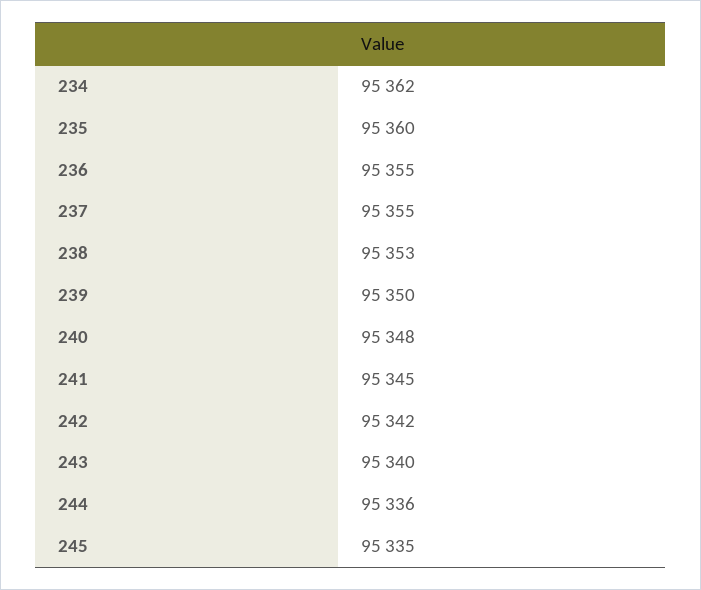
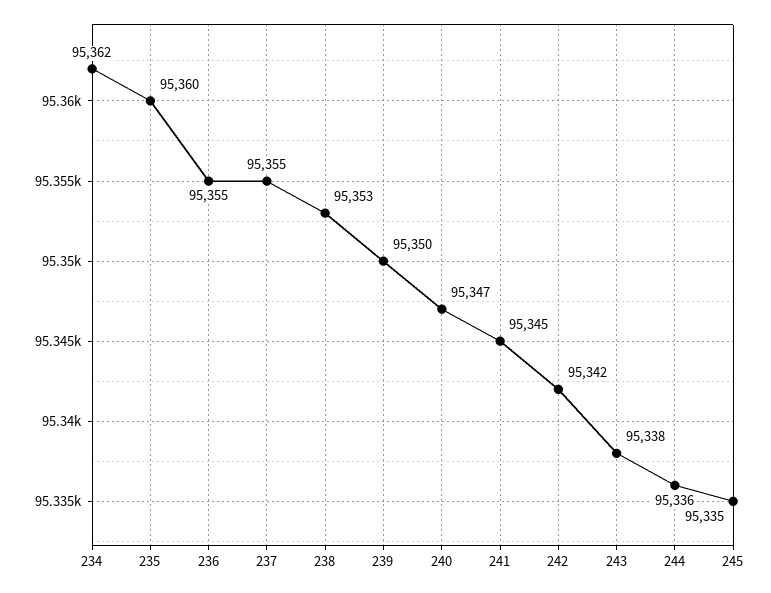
240: 95348 -> 95347
243: 95340 -> 95338

